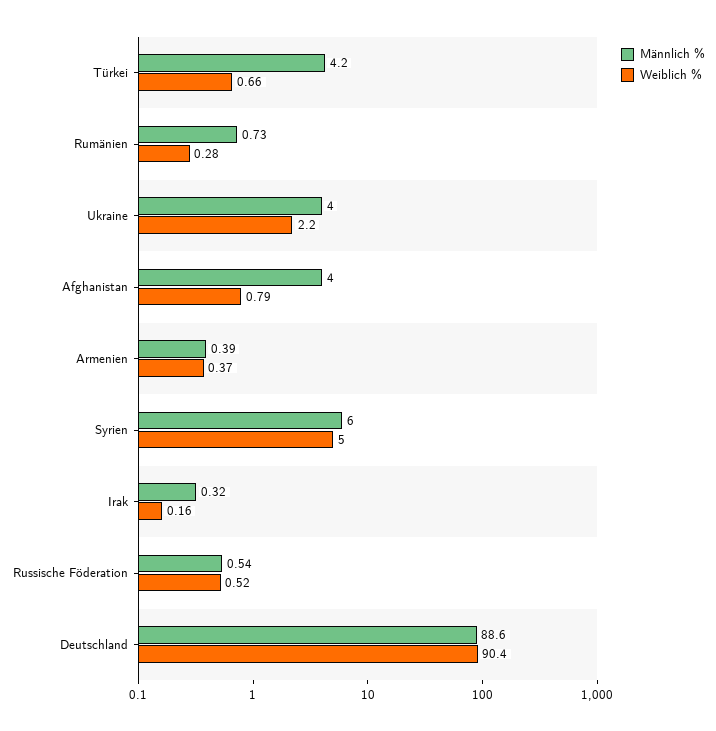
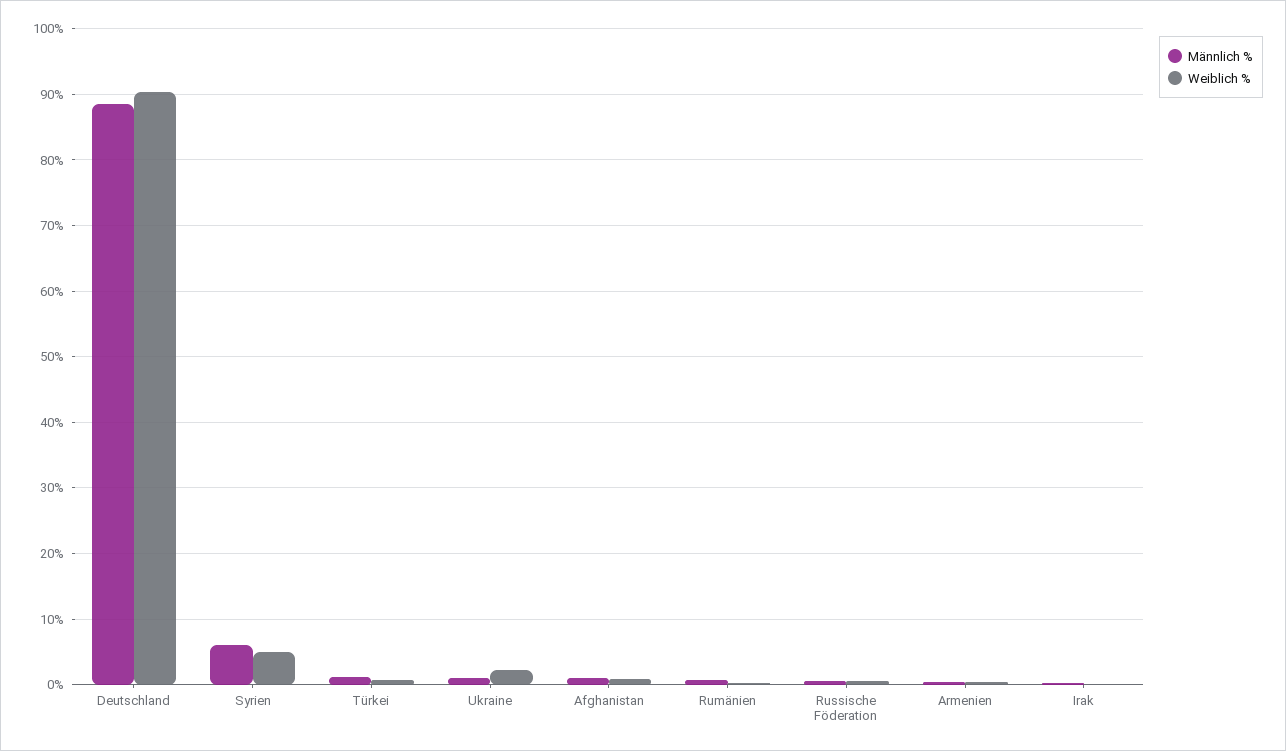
Männlich %, Türkei: 4.2 -> 1
Männlich %, Ukraine: 4 -> 1
Männlich %, Afghanistan: 4 -> 1

